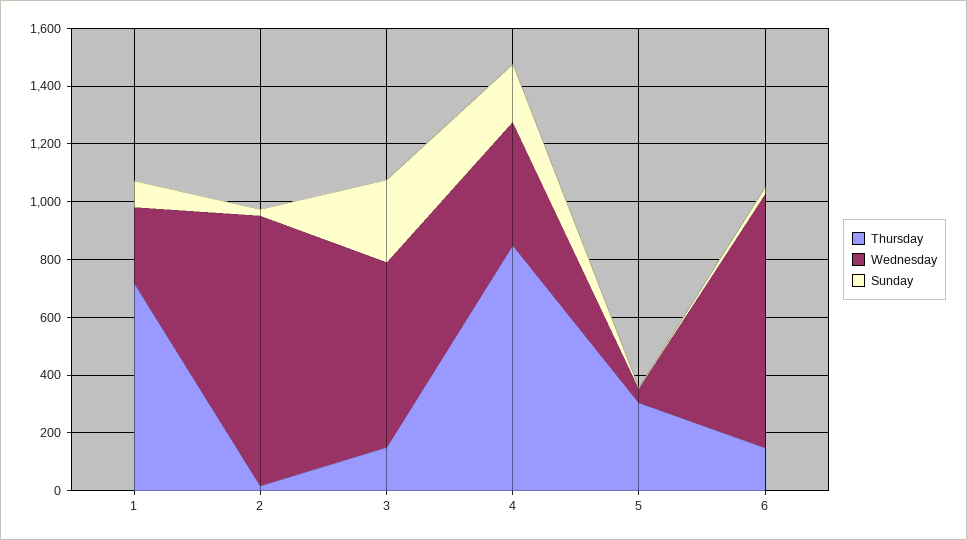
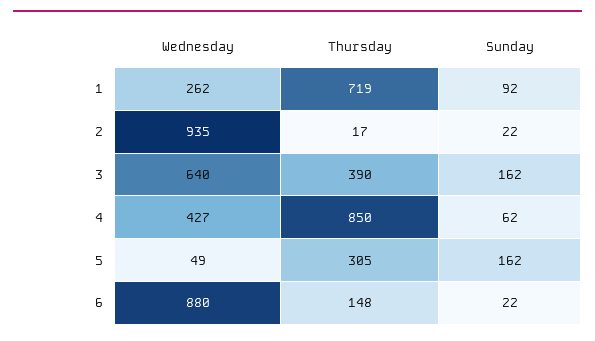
Thursday, 3: 150 -> 390
Sunday, 3: 300 -> 162
Sunday, 4: 200 -> 62
Sunday, 5: 0 -> 162

